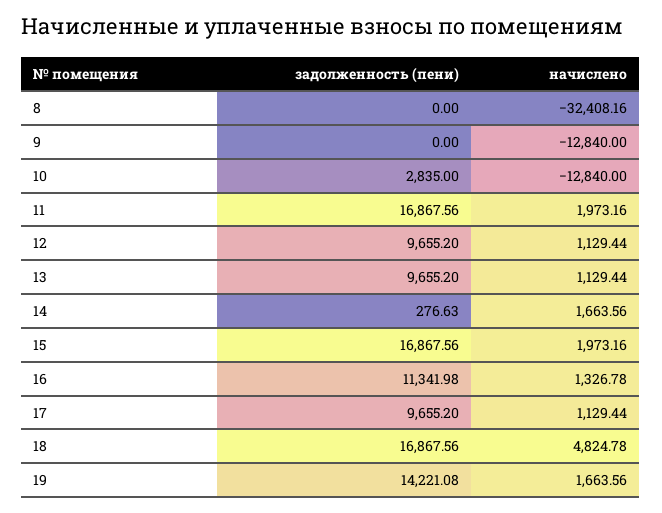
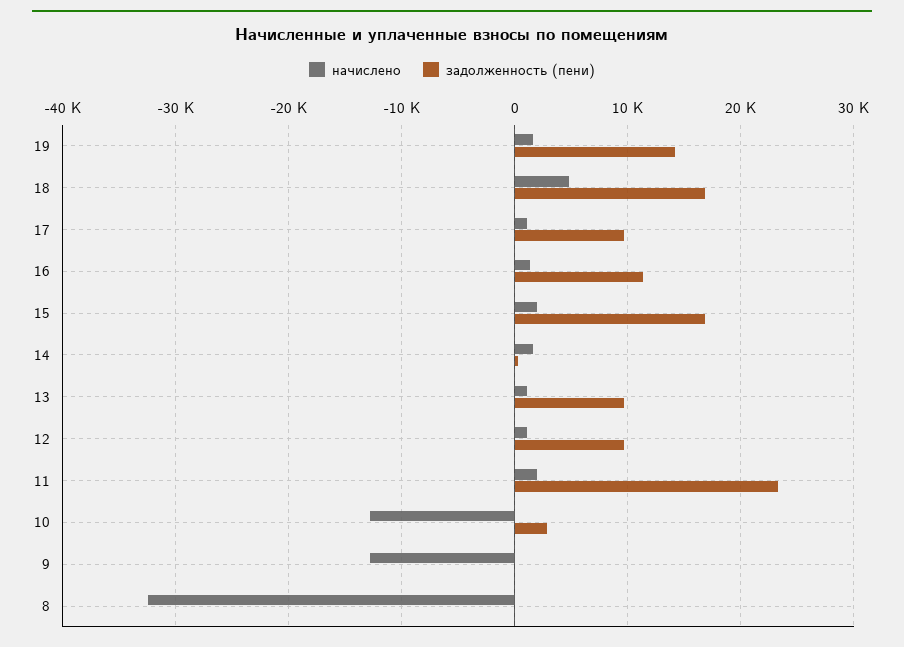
задолженность (пени), 11: 16867.56 -> 23000

